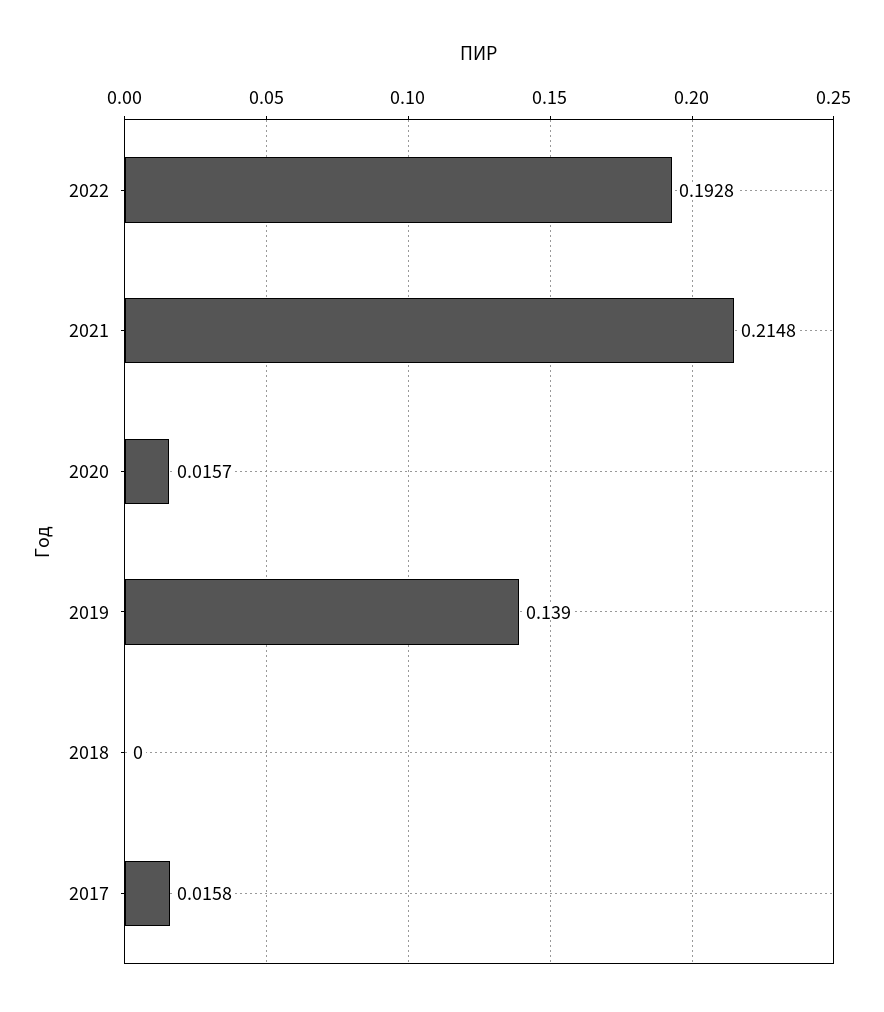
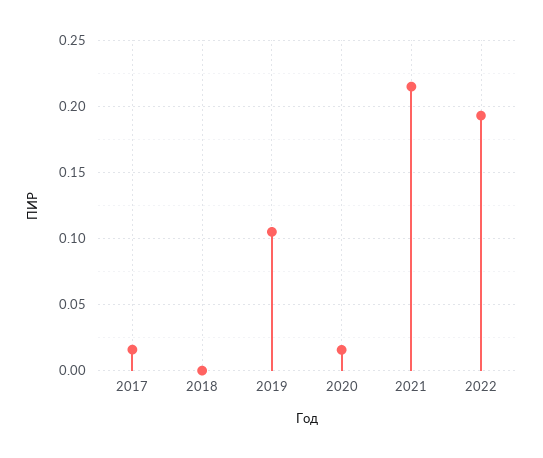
2019: 0.139 -> 0.105

